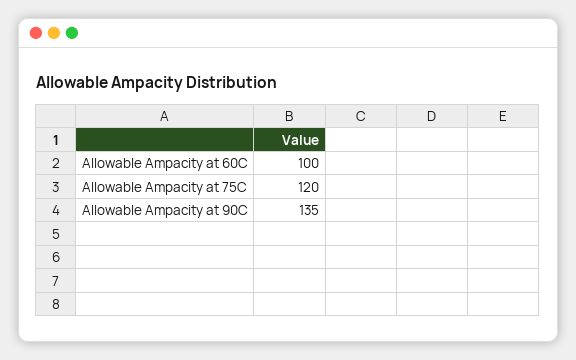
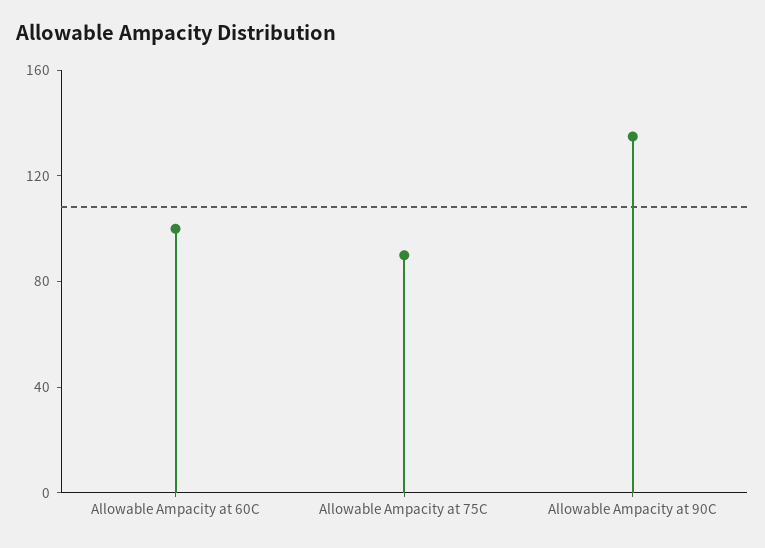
Allowable Ampacity at 75C: 120 -> 90

